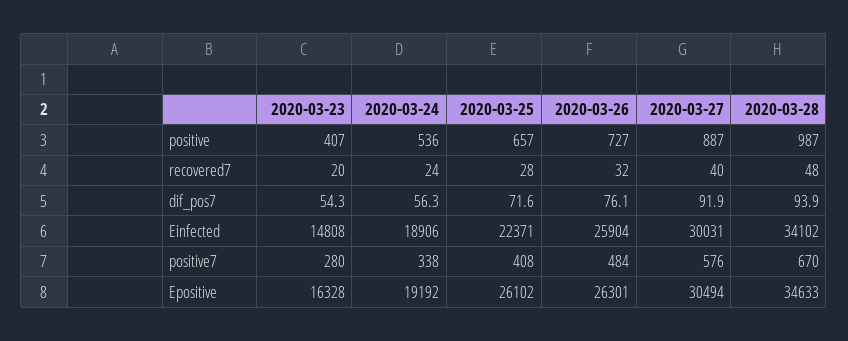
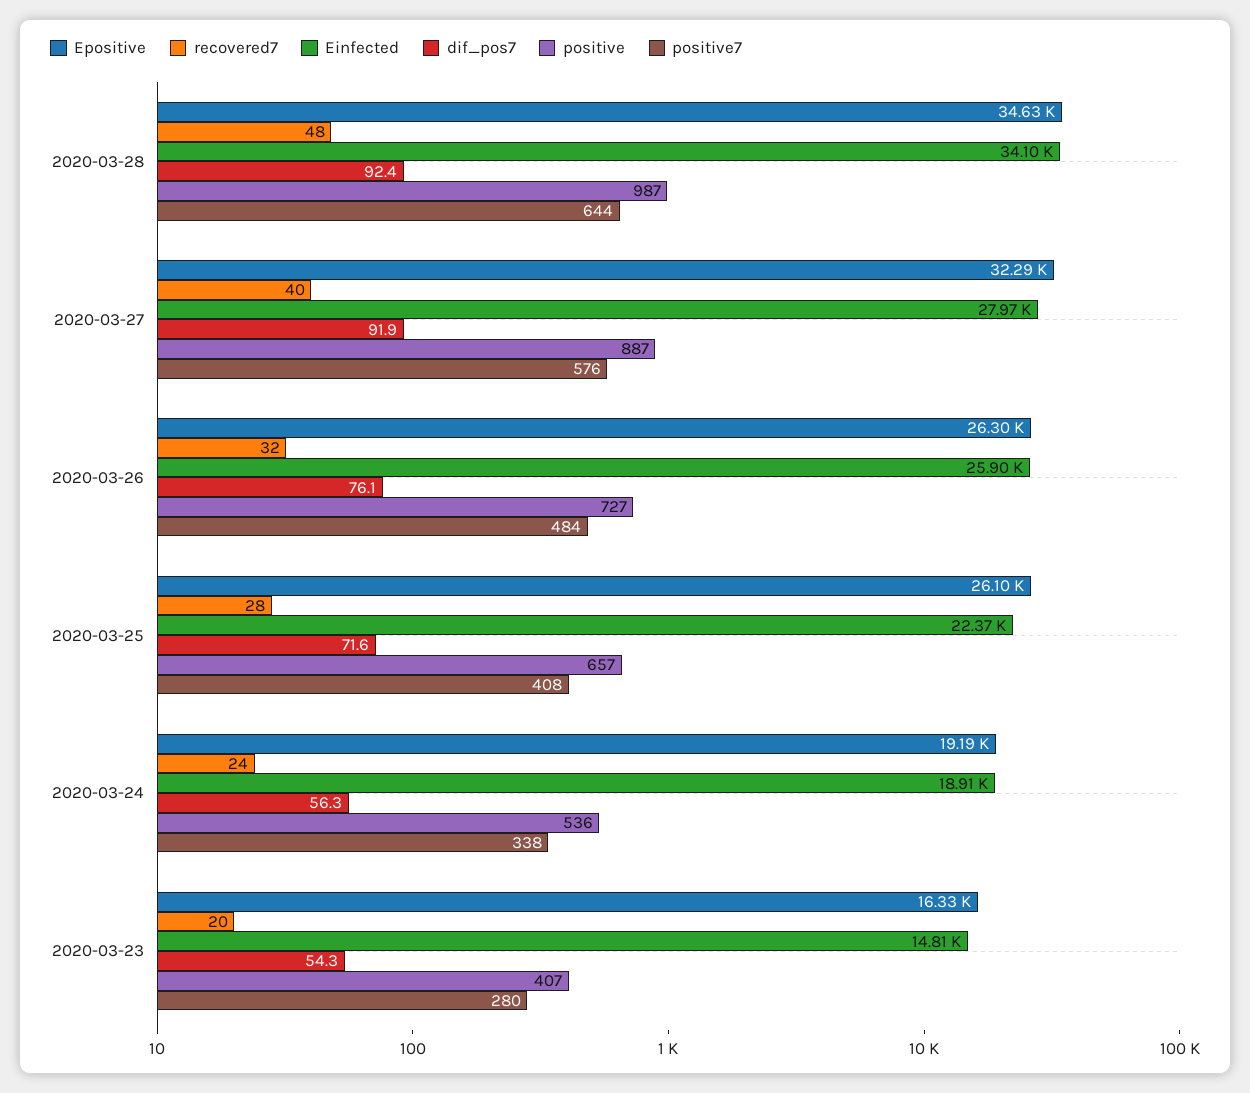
dif_pos7, 2020-03-28: 93.9 -> 92.4
Einfected, 2020-03-27: 30031 -> 27970
positive7, 2020-03-28: 670 -> 644
Epositive, 2020-03-27: 30494 -> 32290

